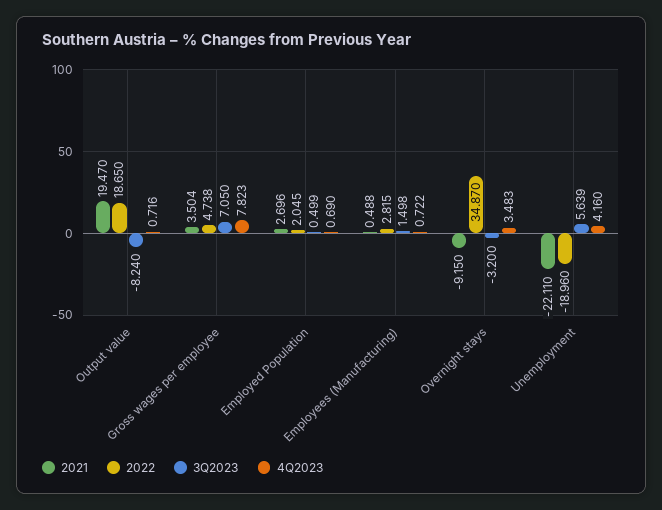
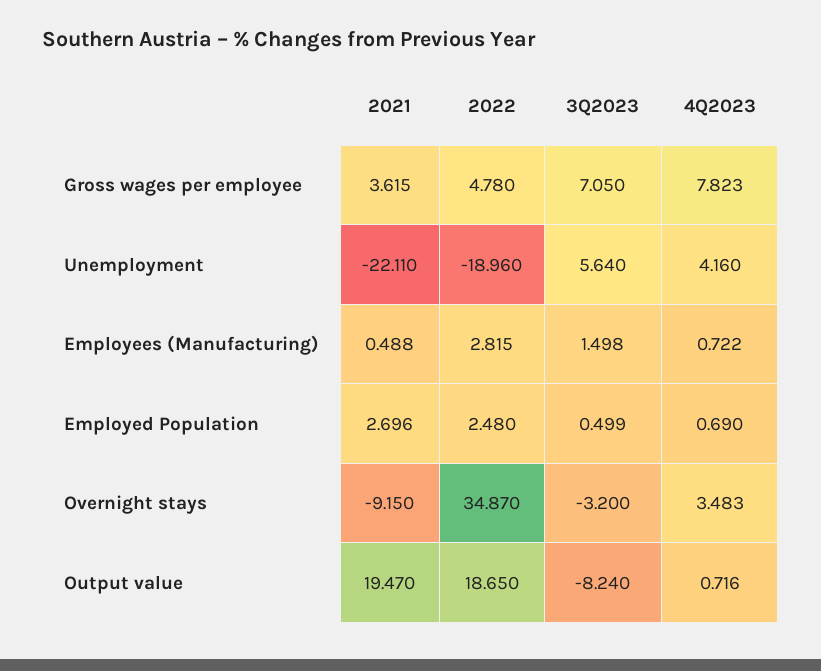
2021, Gross wages per employee: 3.504 -> 3.615
2022, Gross wages per employee: 4.738 -> 4.78
2022, Employed Population: 2.045 -> 2.48
3Q2023, Unemployment: 5.639 -> 5.64

